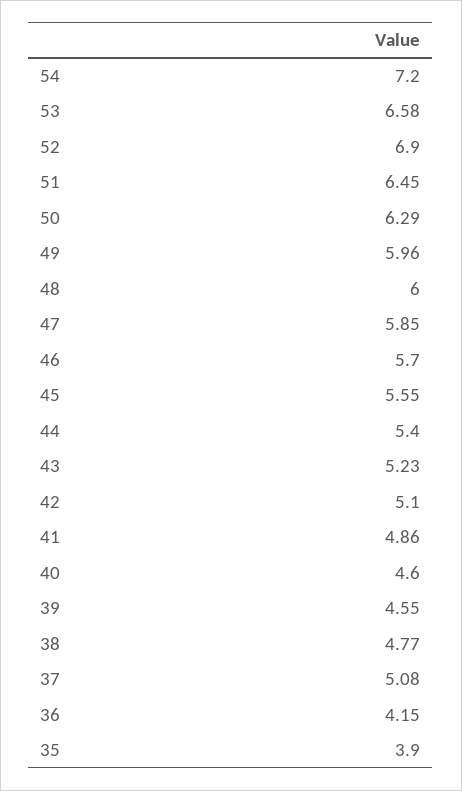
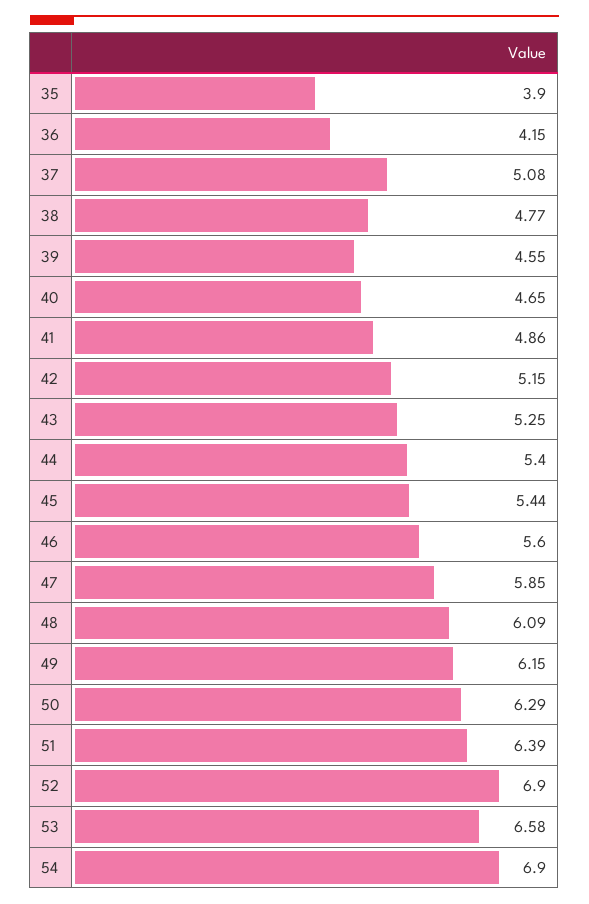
54: 7.2 -> 6.9
51: 6.45 -> 6.39
49: 5.96 -> 6.15
48: 6 -> 6.09
46: 5.7 -> 5.6
45: 5.55 -> 5.44
43: 5.23 -> 5.25
42: 5.1 -> 5.15
40: 4.6 -> 4.65

